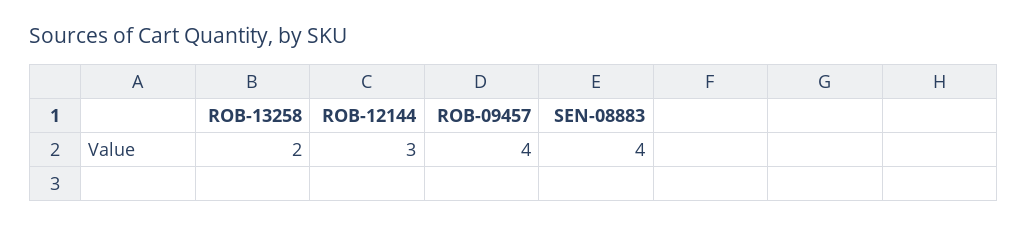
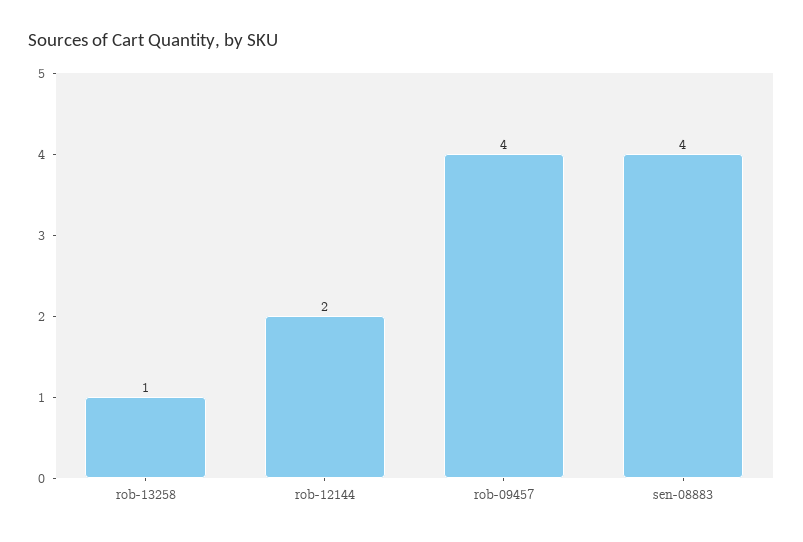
ROB-13258: 2 -> 1
ROB-12144: 3 -> 2

